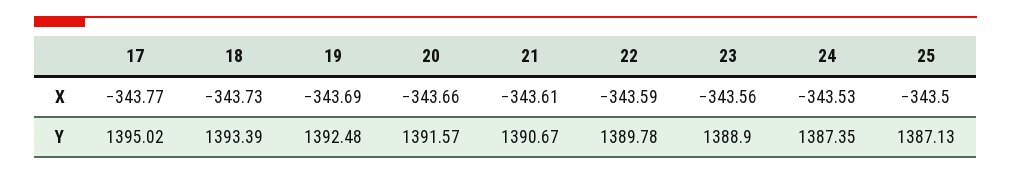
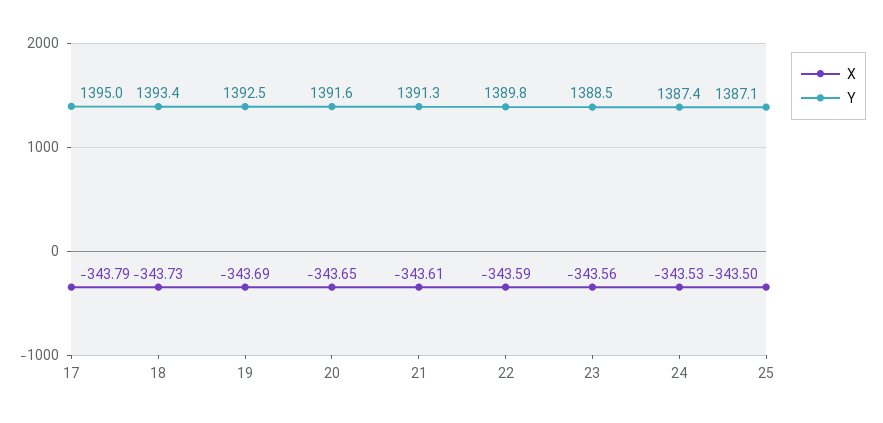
X, 17: -343.77 -> -343.79
X, 20: -343.66 -> -343.65
Y, 21: 1390.67 -> 1391.3
Y, 23: 1388.9 -> 1388.5

